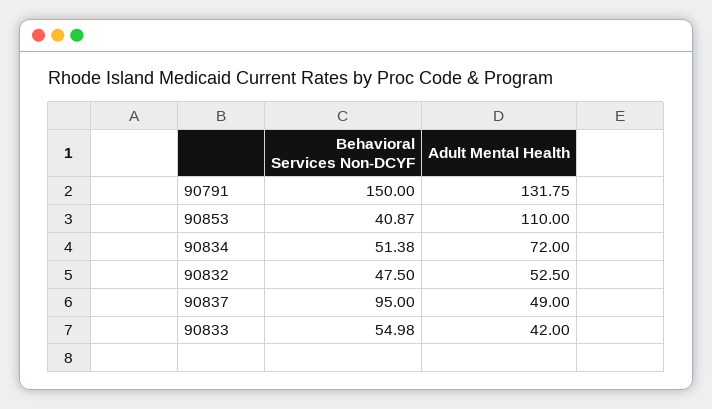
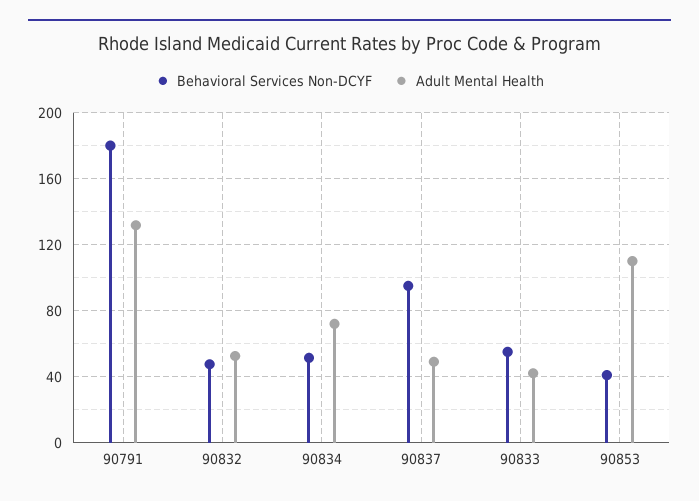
Behavioral Services Non-DCYF, 90791: 150 -> 180

